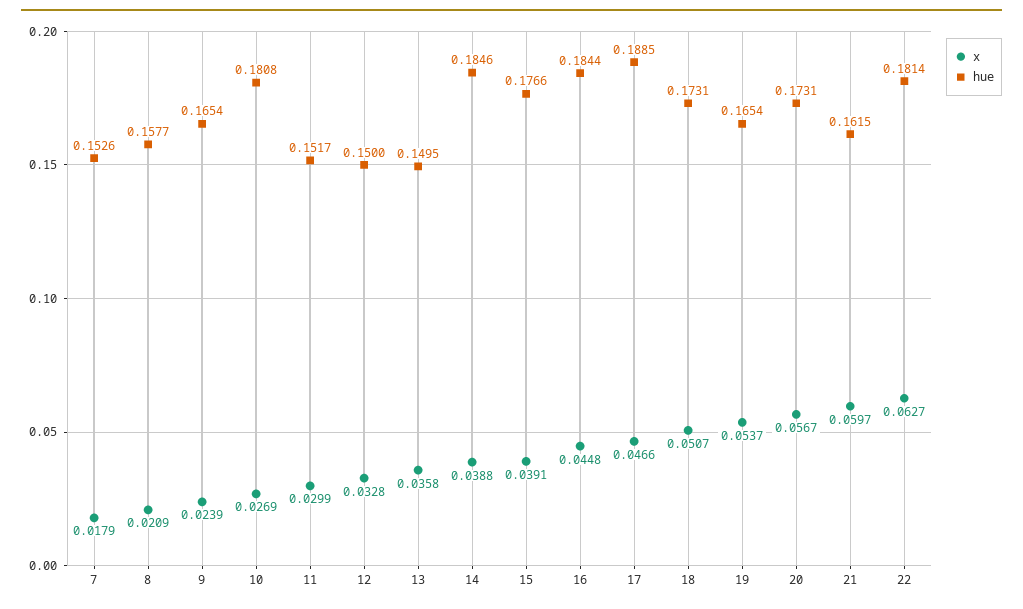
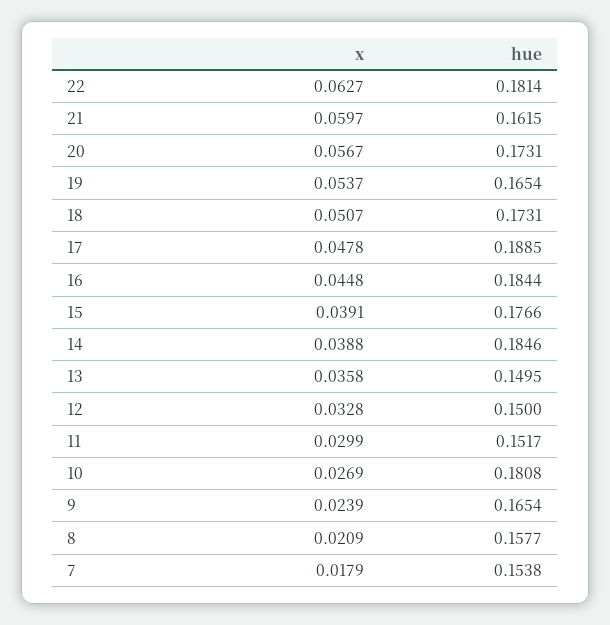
hue, 7: 0.1526 -> 0.1538
x, 17: 0.0466 -> 0.0478

